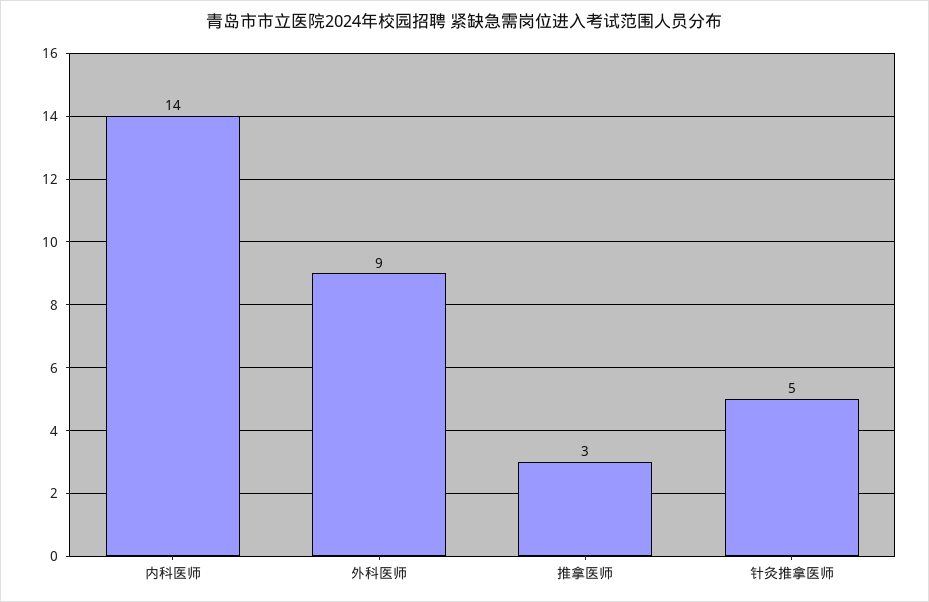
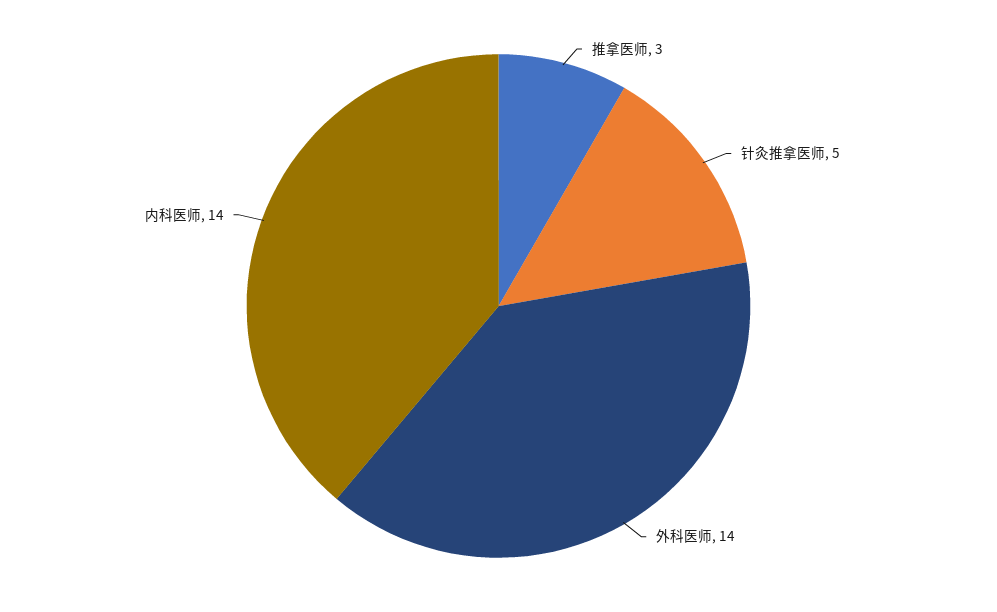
外科医师: 9 -> 14

